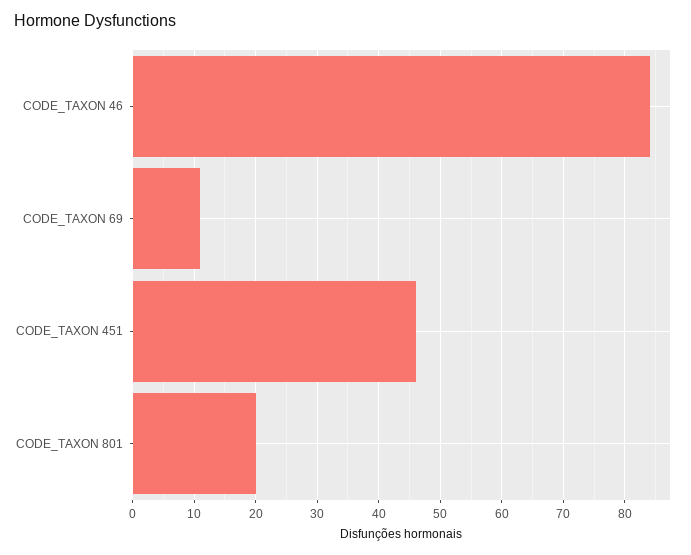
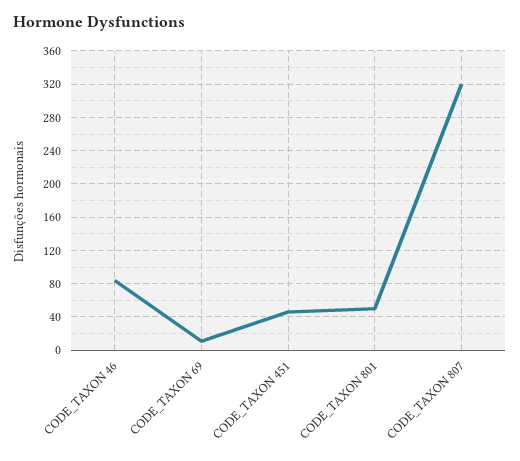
CODE_TAXON 801: 20 -> 50
CODE_TAXON 807: none -> 320

